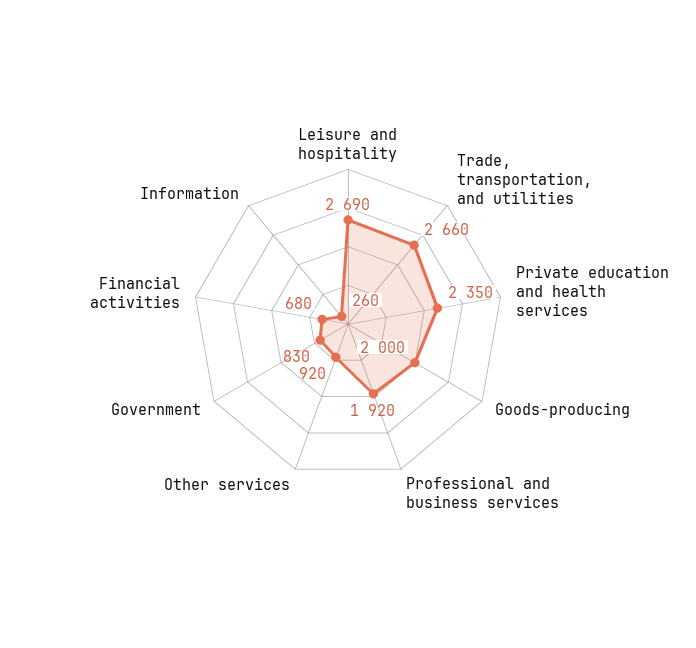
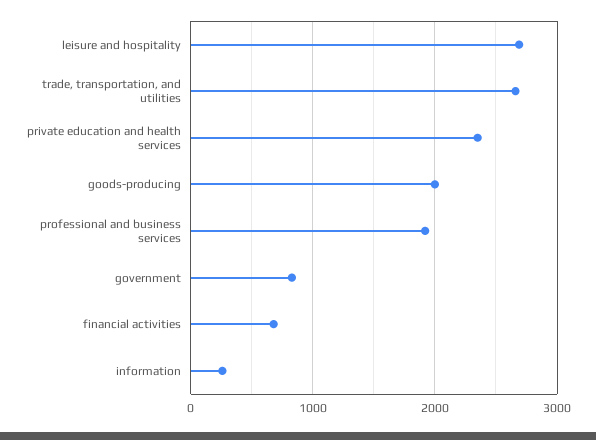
Other services: 920 -> none

